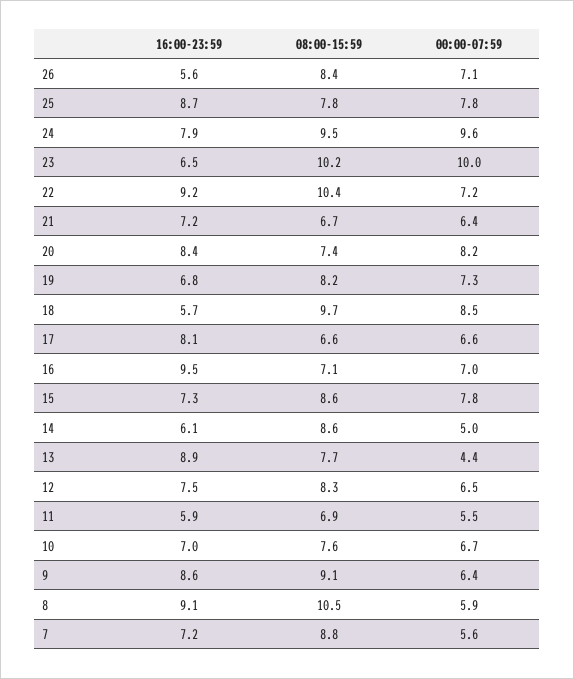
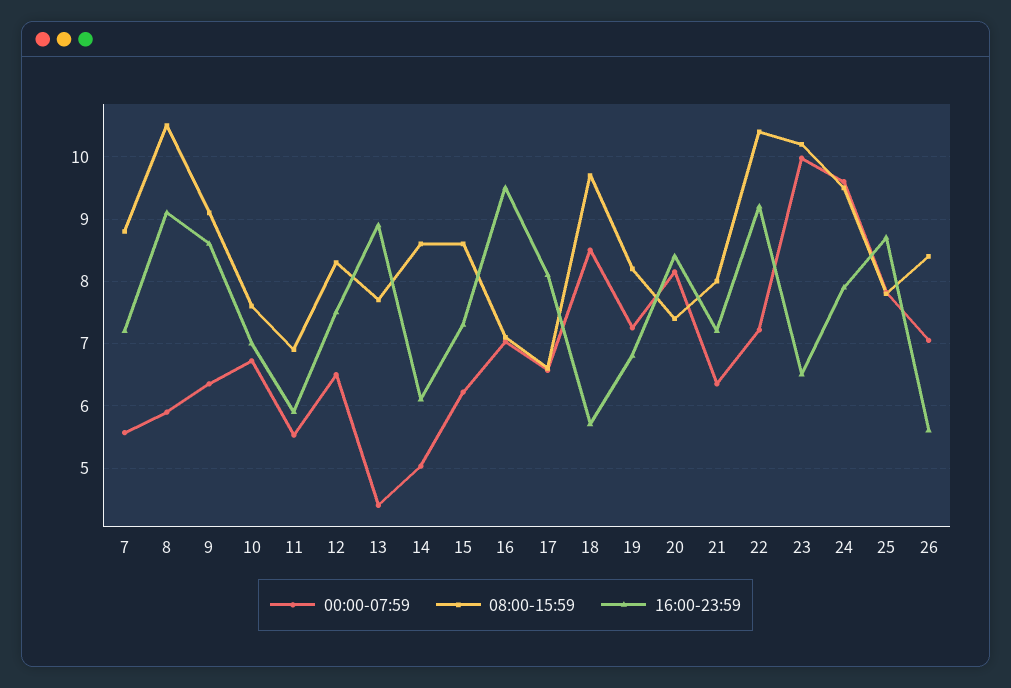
08:00-15:59, 21: 6.7 -> 8
00:00-07:59, 15: 7.8 -> 6.2

